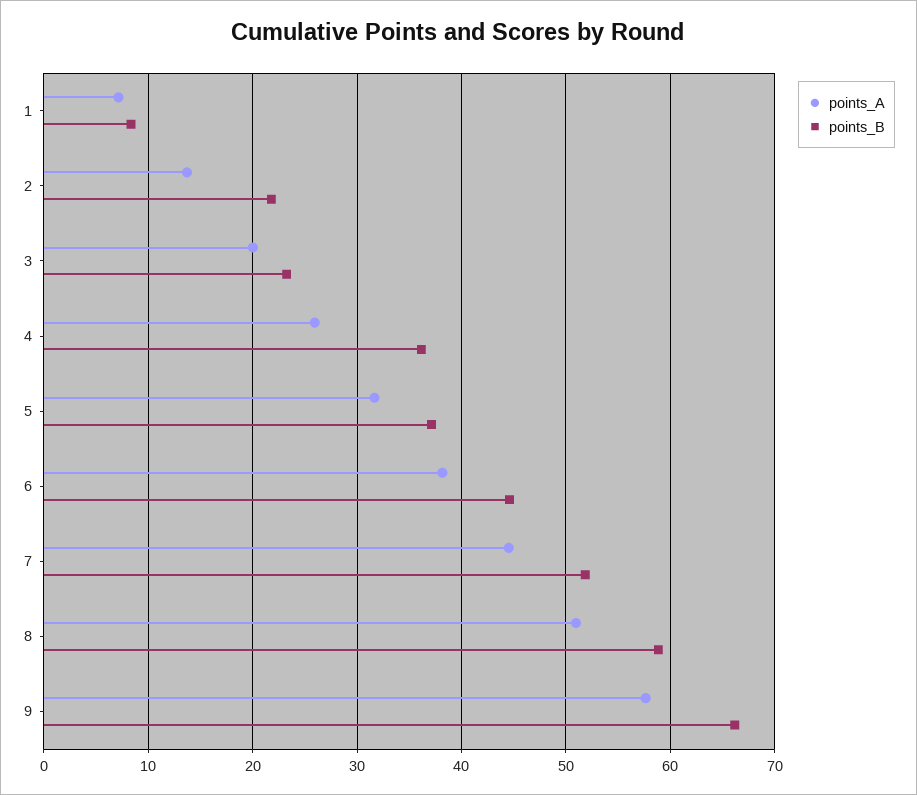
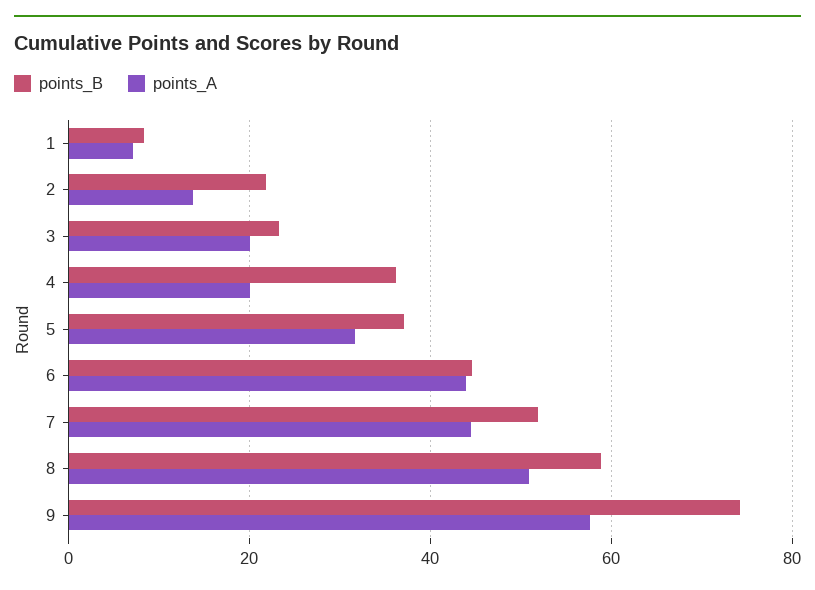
points_A, 4: 26 -> 20
points_A, 6: 38 -> 44
points_B, 9: 66 -> 74

